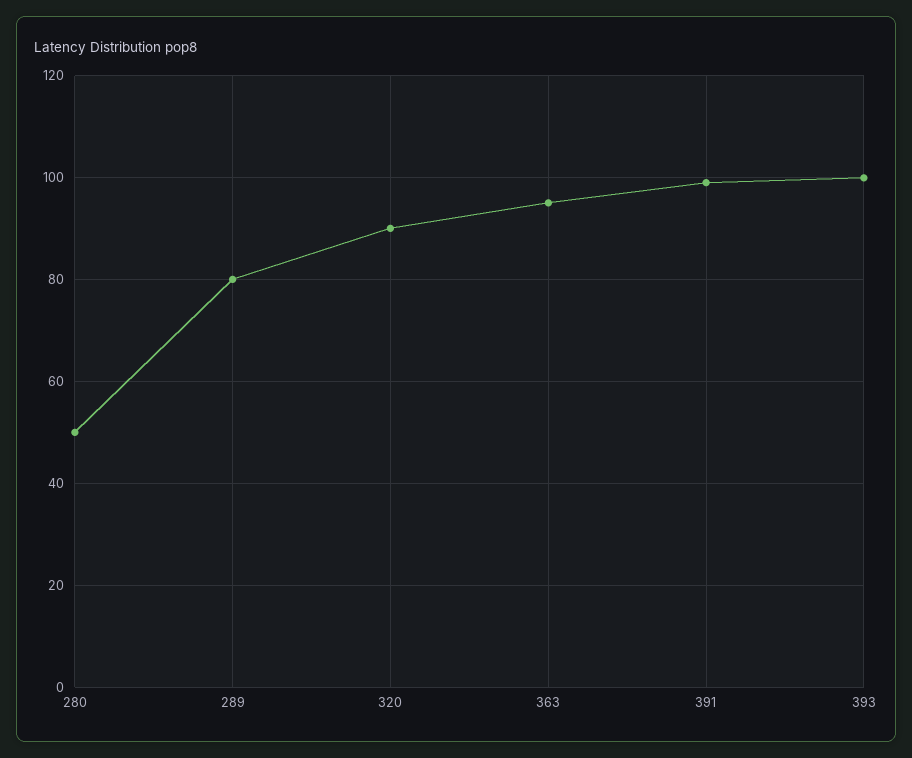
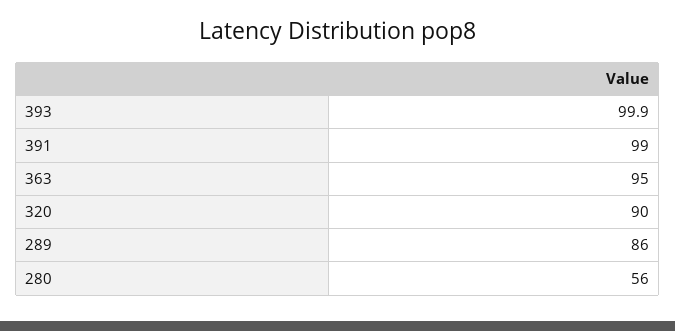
280: 50 -> 56
289: 80 -> 86

